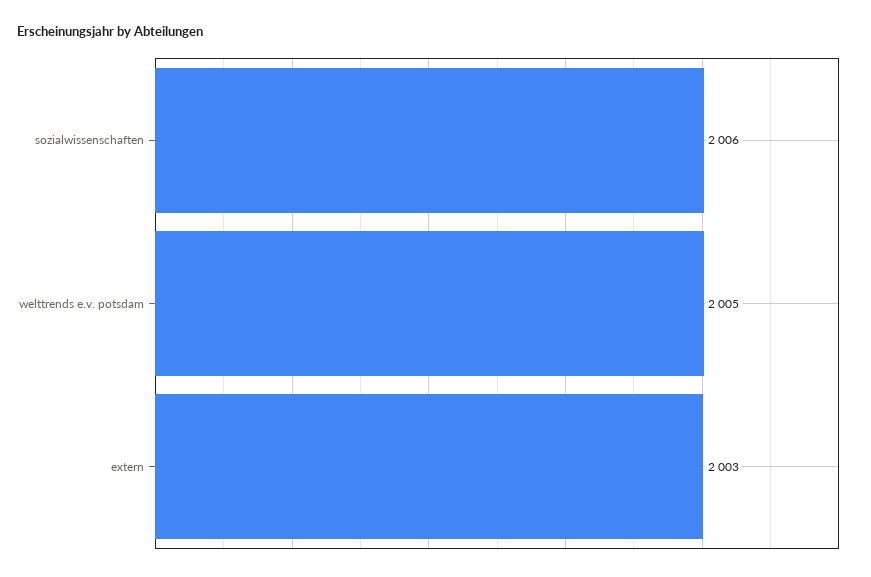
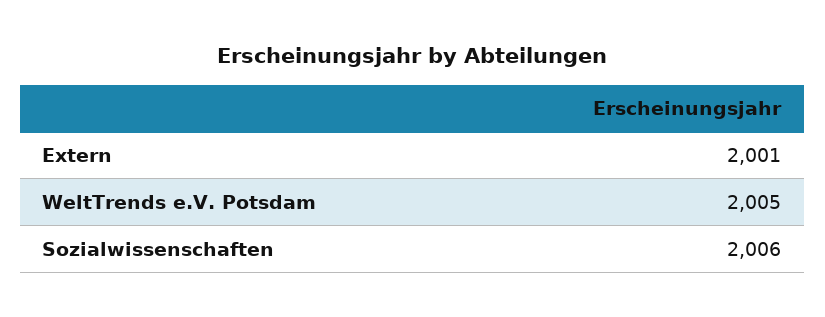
extern: 2003 -> 2001

